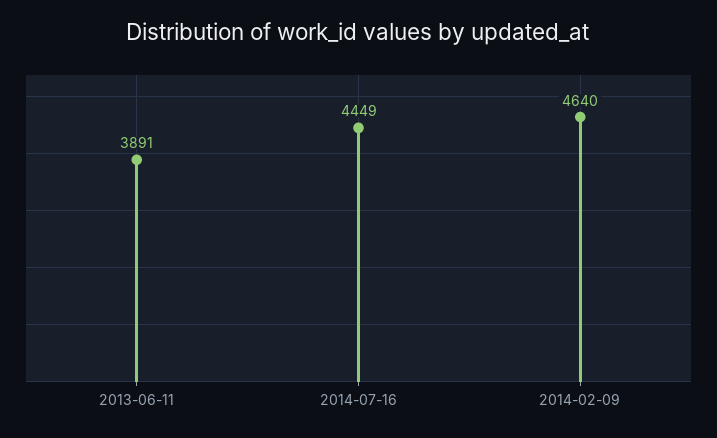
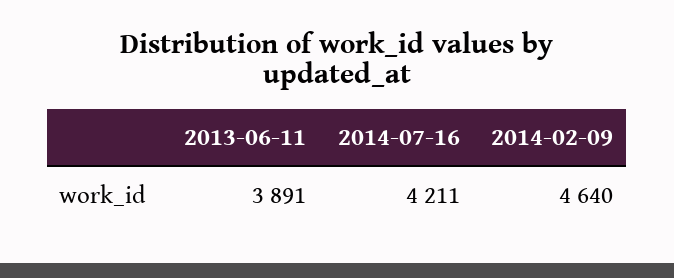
2014-07-16: 4449 -> 4211

